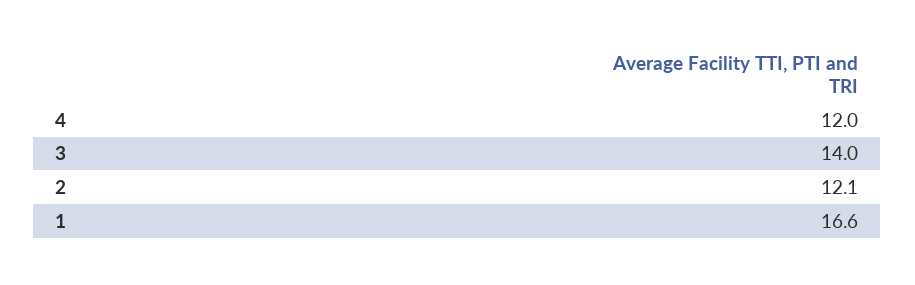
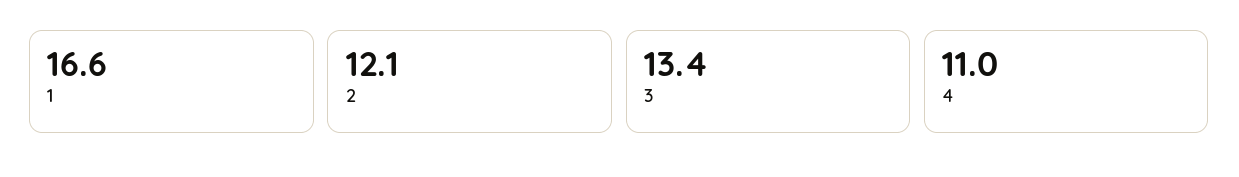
4: 12 -> 11
3: 14 -> 13.4

